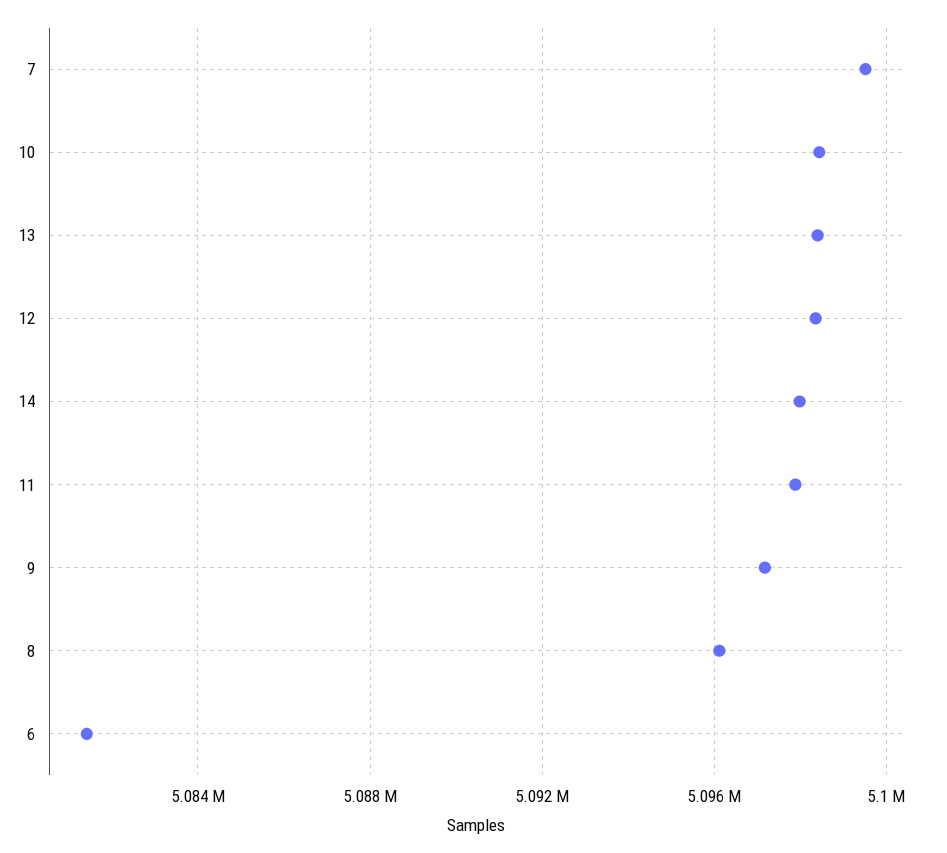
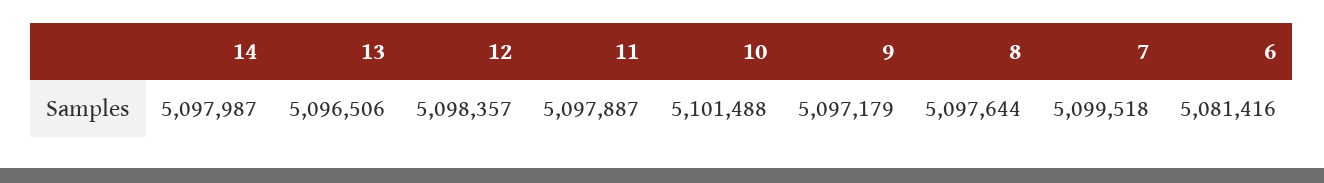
10: 5098500 -> 5101488
13: 5098500 -> 5096506
8: 5096000 -> 5097644

